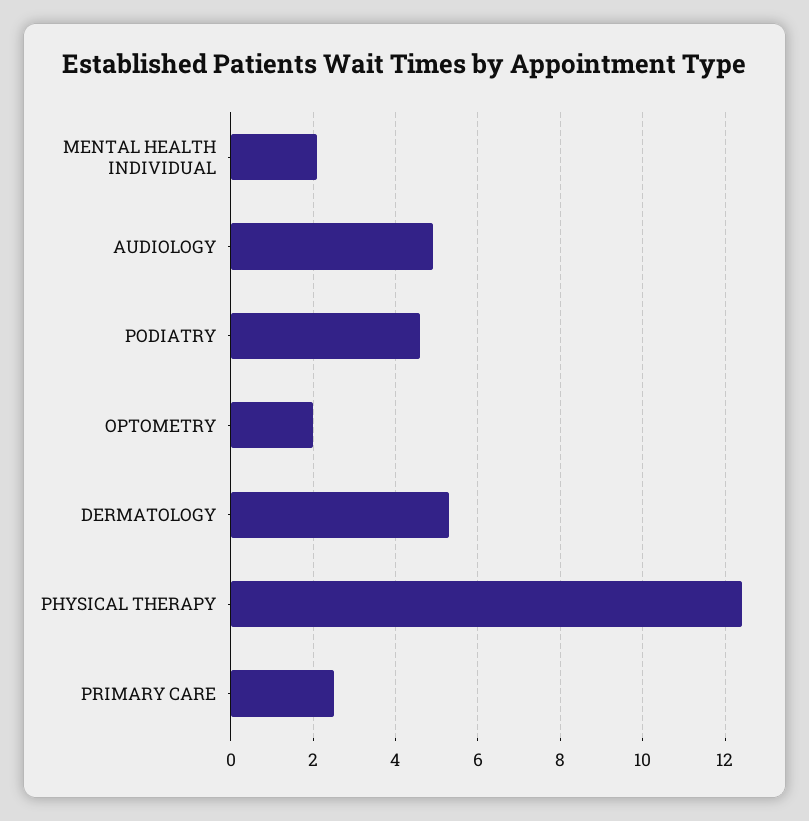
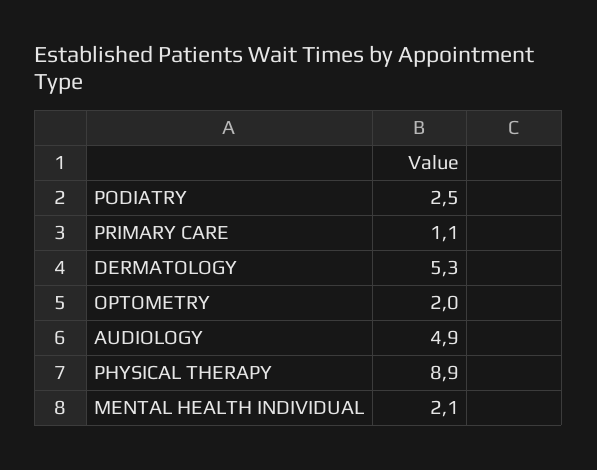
PODIATRY: 4.5 -> 2.5
PHYSICAL THERAPY: 12.5 -> 8.9
PRIMARY CARE: 2.5 -> 1.1

